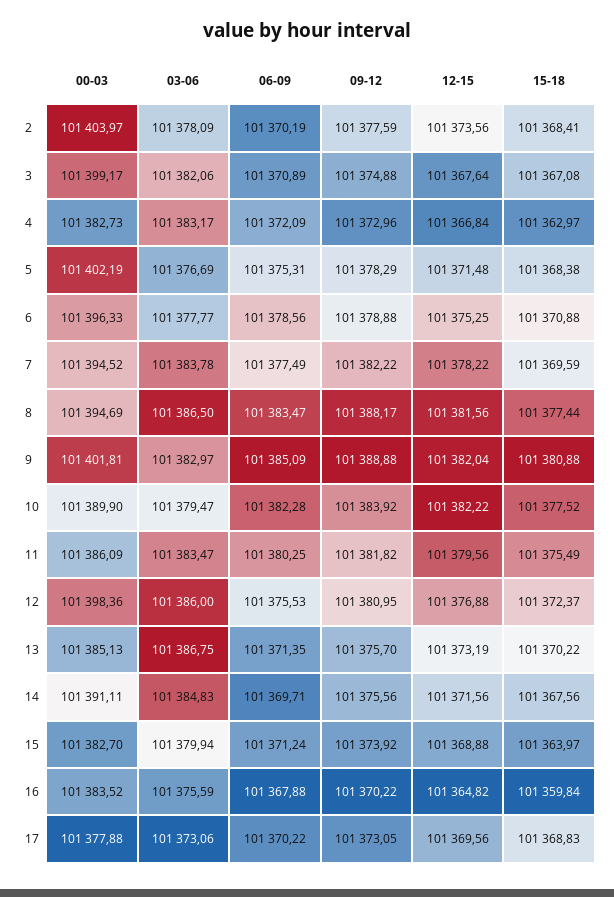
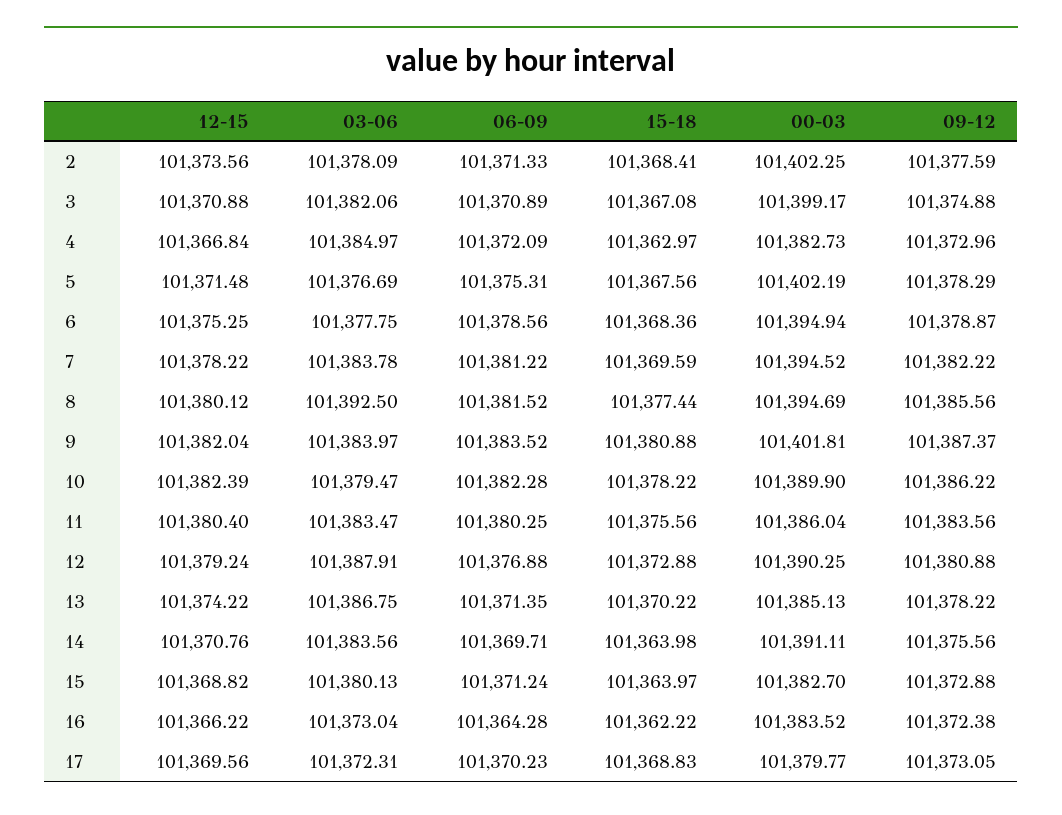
00-03, 2: 101403.97 -> 101402.25
06-09, 2: 101370.19 -> 101371.33
12-15, 3: 101367.64 -> 101370.88
03-06, 4: 101383.17 -> 101384.97
15-18, 5: 101368.38 -> 101367.56
00-03, 6: 101396.33 -> 101394.94
03-06, 6: 101377.77 -> 101377.75
09-12, 6: 101378.88 -> 101378.87
15-18, 6: 101370.88 -> 101368.36
06-09, 7: 101377.49 -> 101381.22
03-06, 8: 101386.5 -> 101392.5
06-09, 8: 101383.47 -> 101381.52
09-12, 8: 101388.17 -> 101385.56
12-15, 8: 101381.56 -> 101380.12
03-06, 9: 101382.97 -> 101383.97
06-09, 9: 101385.09 -> 101383.52
09-12, 9: 101388.88 -> 101387.37
09-12, 10: 101383.92 -> 101386.22
12-15, 10: 101382.22 -> 101382.39
15-18, 10: 101377.52 -> 101378.22
00-03, 11: 101386.09 -> 101386.04
09-12, 11: 101381.82 -> 101383.56
12-15, 11: 101379.56 -> 101380.4
15-18, 11: 101375.49 -> 101375.56
00-03, 12: 101398.36 -> 101390.25
03-06, 12: 101386 -> 101387.91
06-09, 12: 101375.53 -> 101376.88
09-12, 12: 101380.95 -> 101380.88
12-15, 12: 101376.88 -> 101379.24
15-18, 12: 101372.37 -> 101372.88
09-12, 13: 101375.7 -> 101378.22
12-15, 13: 101373.19 -> 101374.22
03-06, 14: 101384.83 -> 101383.56
12-15, 14: 101371.56 -> 101370.76
15-18, 14: 101367.56 -> 101363.98
03-06, 15: 101379.94 -> 101380.13
09-12, 15: 101373.92 -> 101372.88
12-15, 15: 101368.88 -> 101368.82
03-06, 16: 101375.59 -> 101373.04
06-09, 16: 101367.88 -> 101364.28
09-12, 16: 101370.22 -> 101372.38
12-15, 16: 101364.82 -> 101366.22
15-18, 16: 101359.84 -> 101362.22
00-03, 17: 101377.88 -> 101379.77
03-06, 17: 101373.06 -> 101372.31
06-09, 17: 101370.22 -> 101370.23

